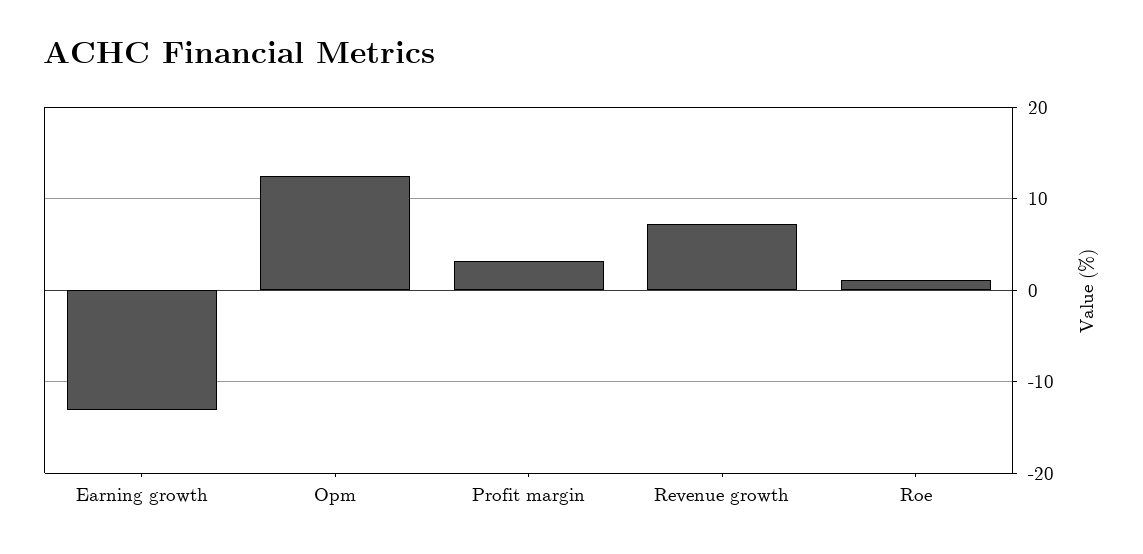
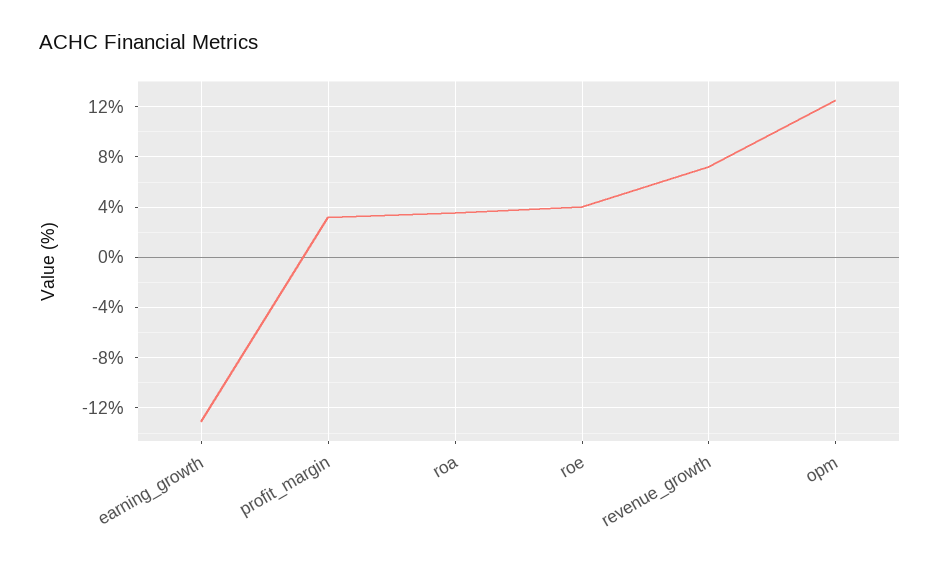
Roe: 1 -> 4
roa: none -> 3.5

